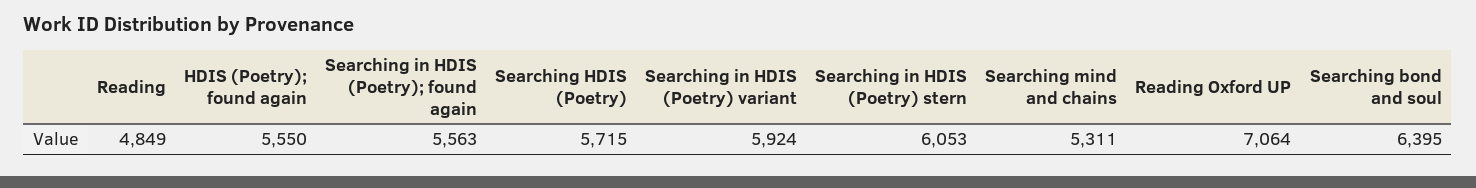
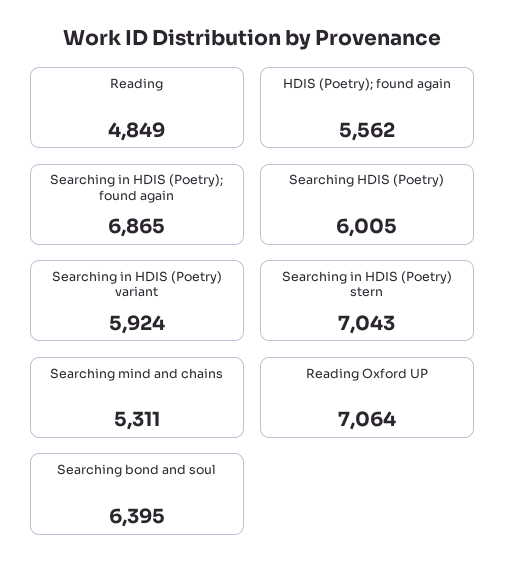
HDIS (Poetry); found again: 5550 -> 5562
Searching in HDIS (Poetry); found again: 5563 -> 6865
Searching HDIS (Poetry): 5715 -> 6005
Searching in HDIS (Poetry) stern: 6053 -> 7043

